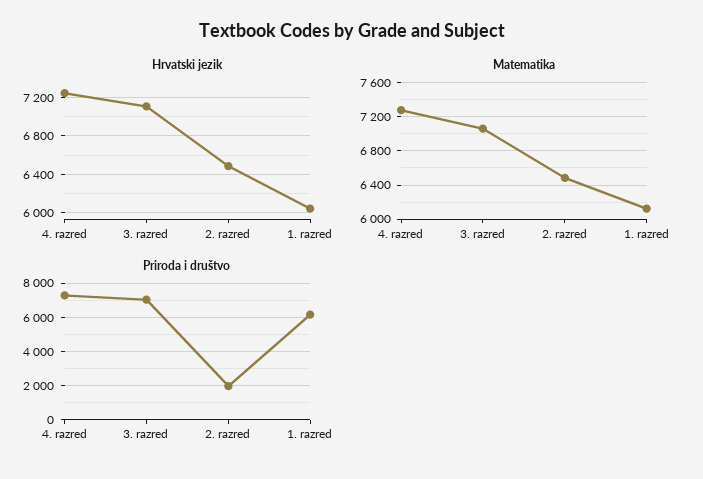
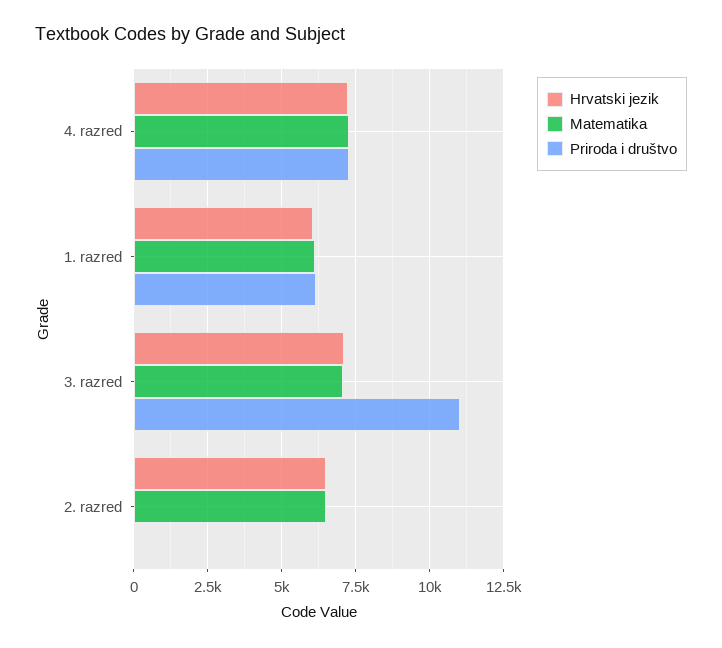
Priroda i društvo, 3. razred: 7000 -> 11000
Priroda i društvo, 2. razred: 2000 -> 0

